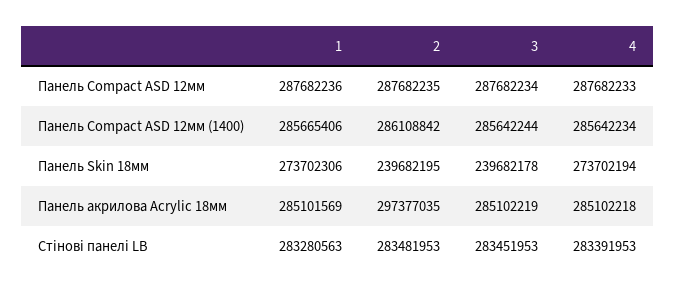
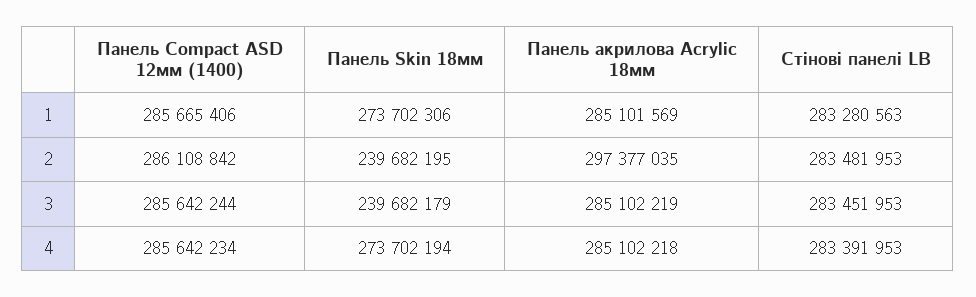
1, Панель Compact ASD 12мм: 287682236 -> none
2, Панель Compact ASD 12мм: 287682235 -> none
3, Панель Compact ASD 12мм: 287682234 -> none
4, Панель Compact ASD 12мм: 287682233 -> none
3, Панель Skin 18мм: 239682178 -> 239682179

